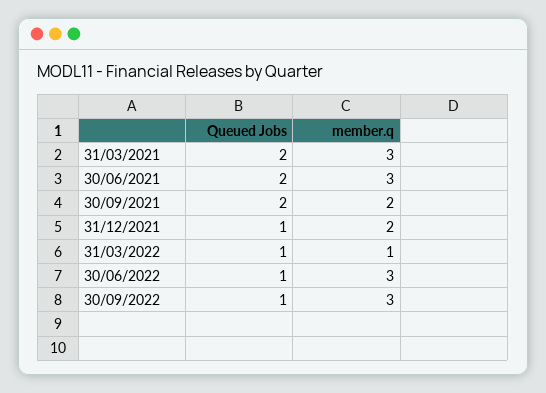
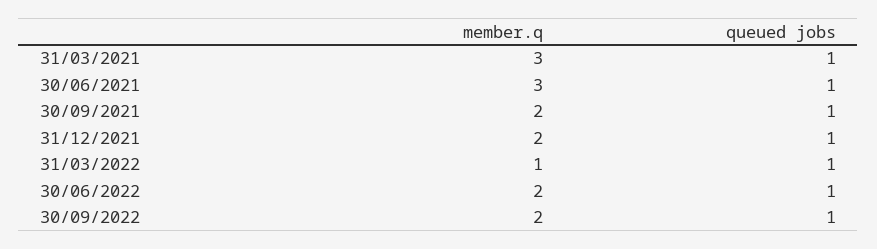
Queued Jobs, 31/03/2021: 2 -> 1
Queued Jobs, 30/06/2021: 2 -> 1
Queued Jobs, 30/09/2021: 2 -> 1
member.q, 30/06/2022: 3 -> 2
member.q, 30/09/2022: 3 -> 2

